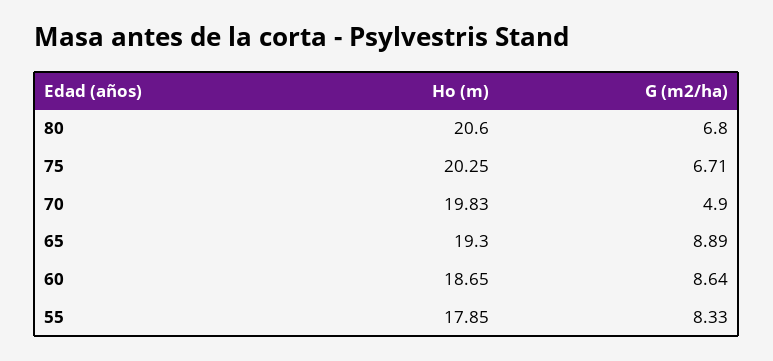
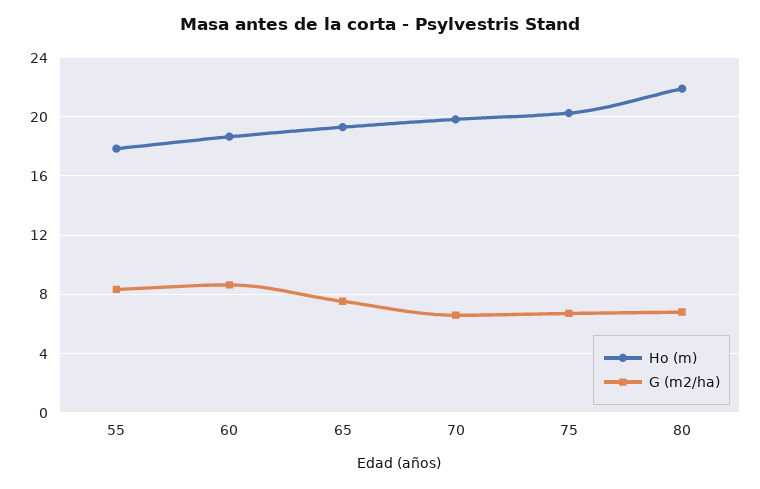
Ho (m), 80: 20.6 -> 22
G (m2/ha), 70: 4.9 -> 6.5
G (m2/ha), 65: 8.89 -> 7.5

